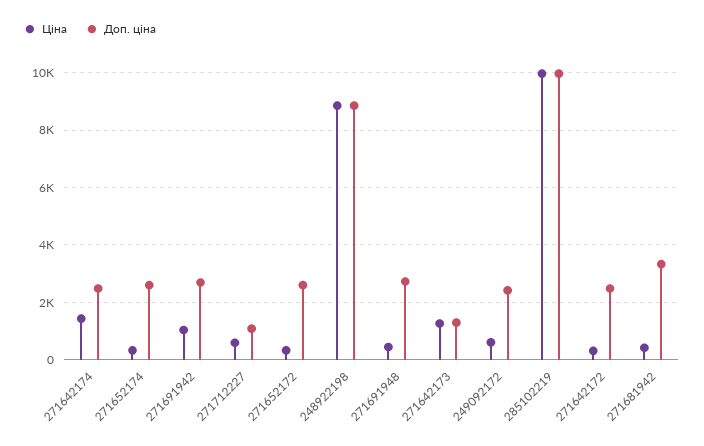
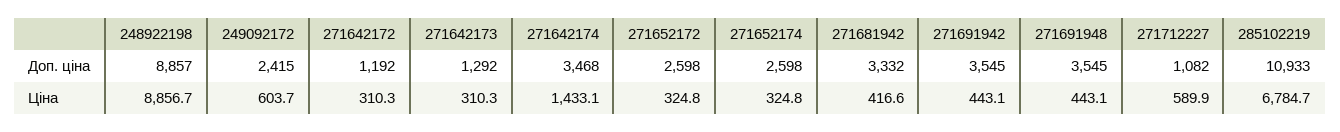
Доп. ціна, 271642174: 2500 -> 3468
Ціна, 271691942: 1000 -> 443.1
Доп. ціна, 271691942: 2750 -> 3545
Доп. ціна, 271691948: 2750 -> 3545
Ціна, 271642173: 1250 -> 310.3
Ціна, 285102219: 10000 -> 6784.7
Доп. ціна, 285102219: 10000 -> 10933
Доп. ціна, 271642172: 2500 -> 1192

